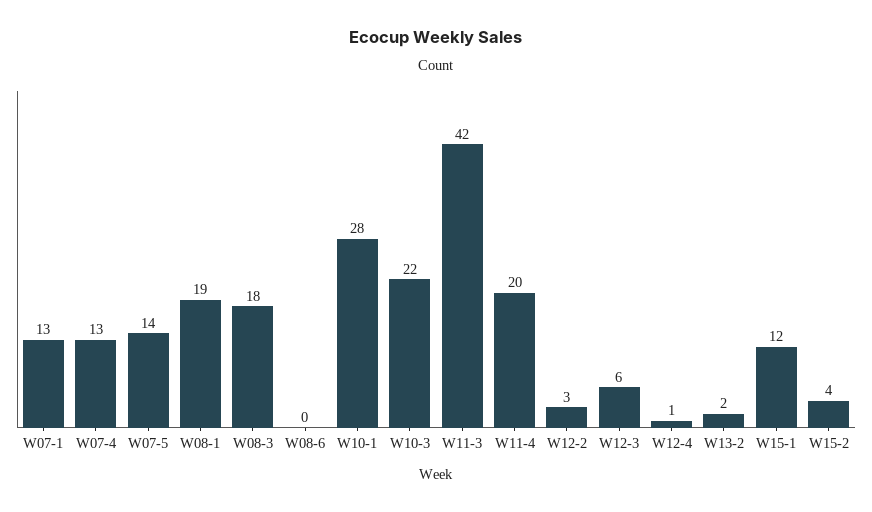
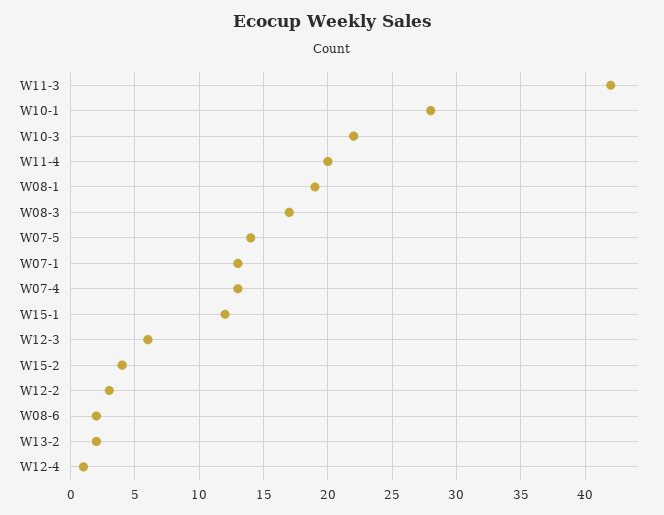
W08-3: 18 -> 17
W08-6: 0 -> 2

